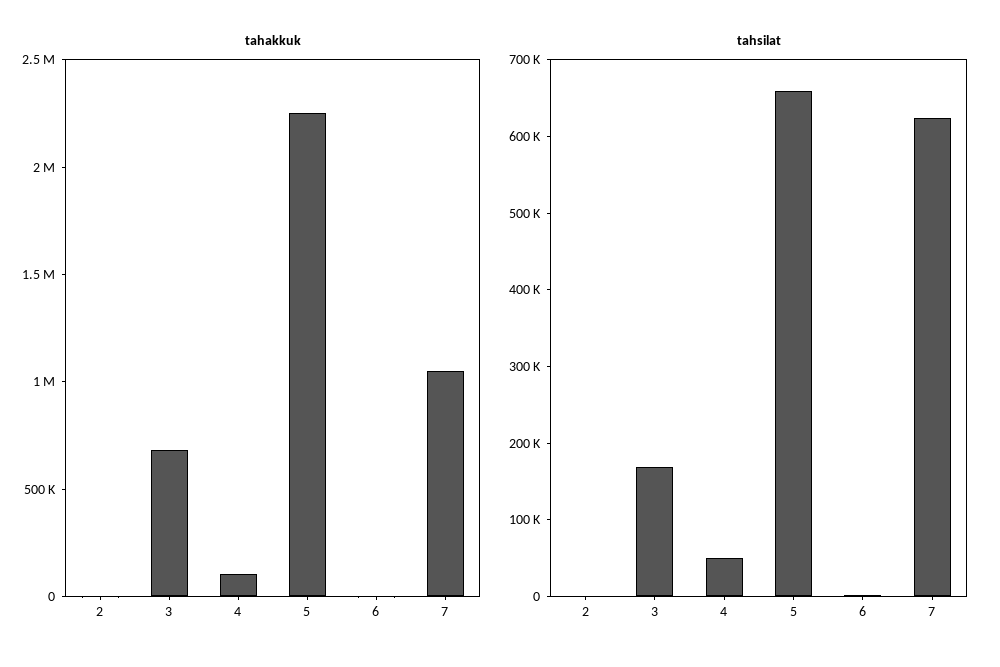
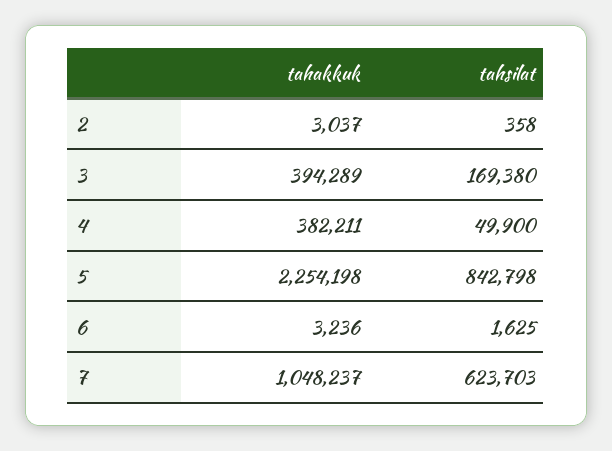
tahakkuk, 3: 700000 -> 394289
tahakkuk, 4: 100000 -> 382211
tahsilat, 5: 660000 -> 842798

